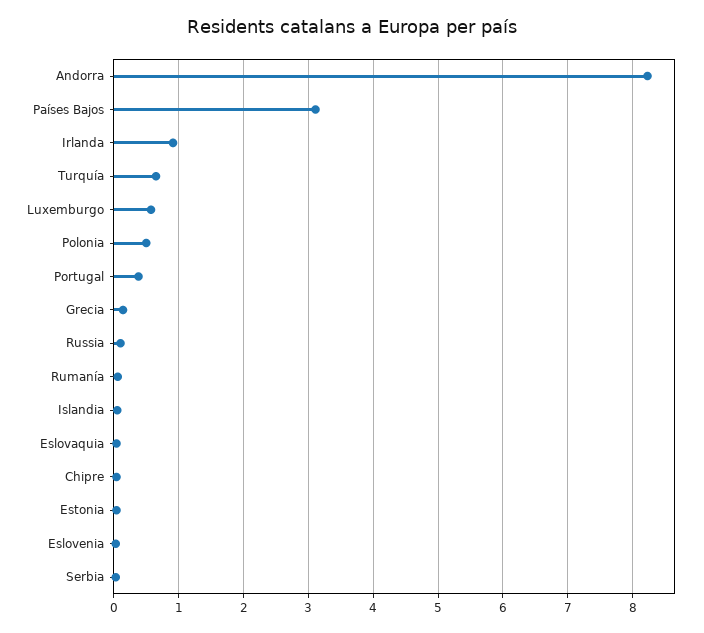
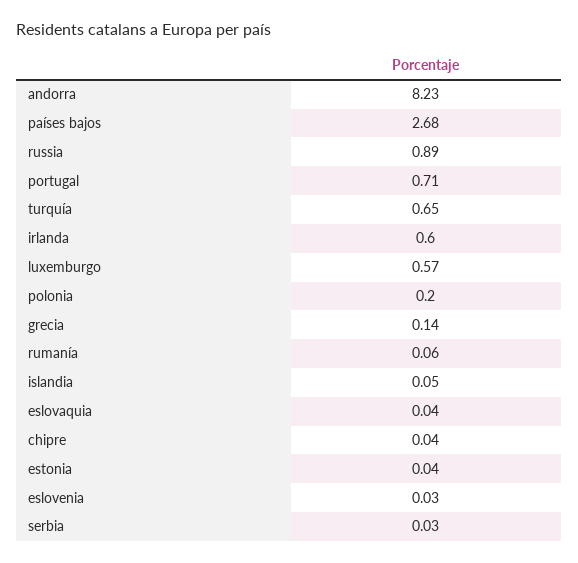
Países Bajos: 3.1 -> 2.68
Irlanda: 0.9 -> 0.6
Polonia: 0.5 -> 0.2
Portugal: 0.4 -> 0.71
Russia: 0.1 -> 0.89

